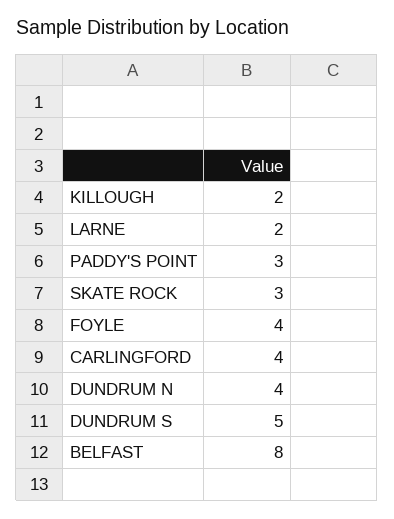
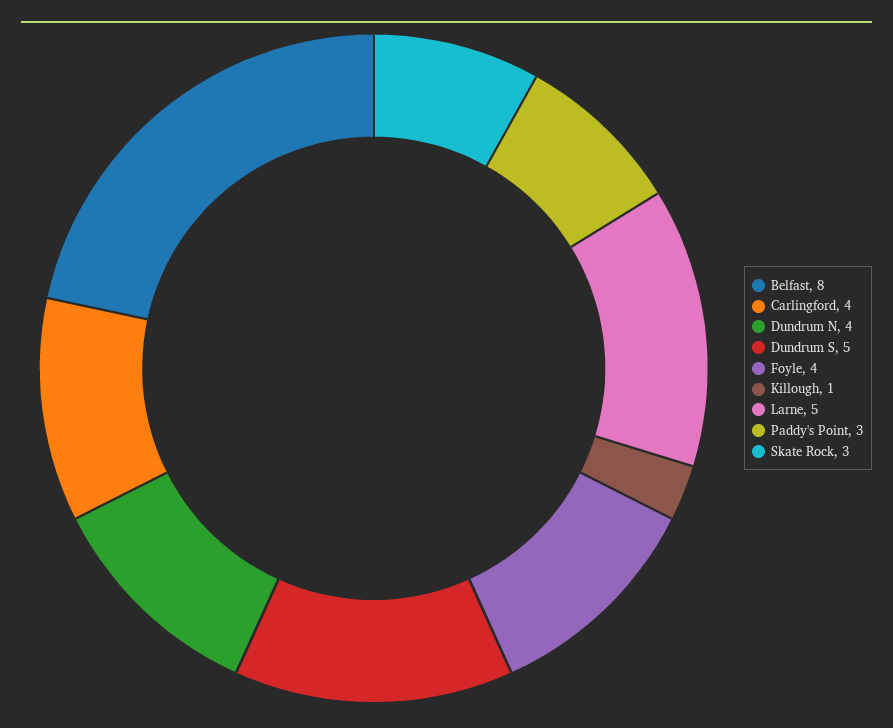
KILLOUGH: 2 -> 1
LARNE: 2 -> 5

